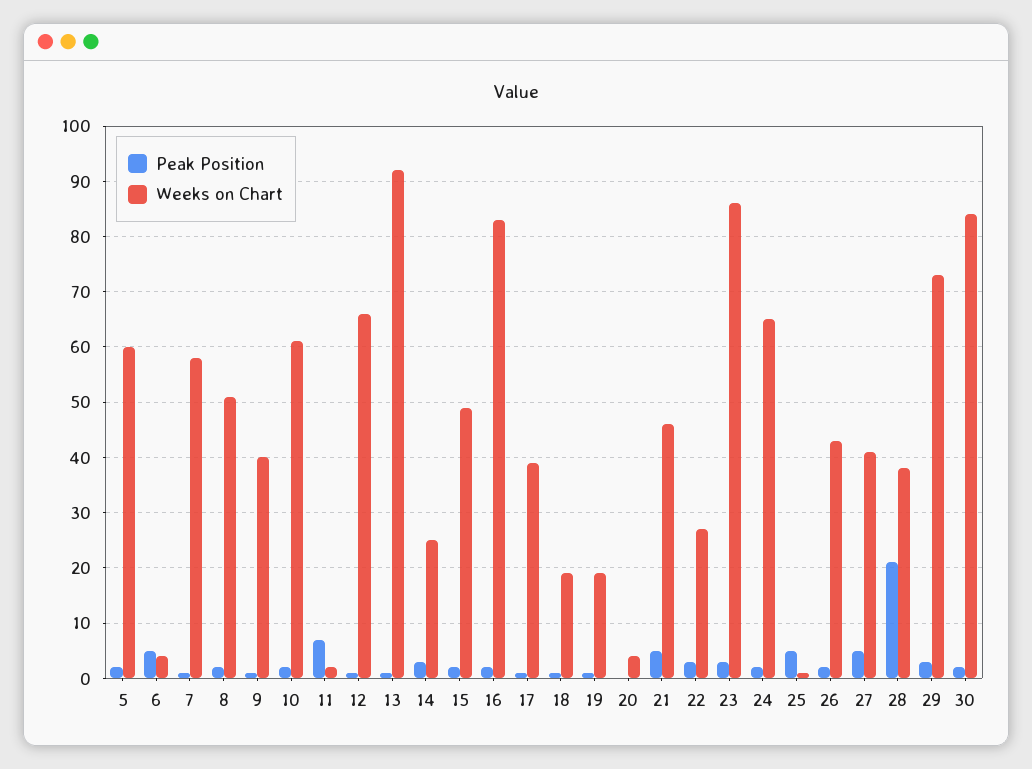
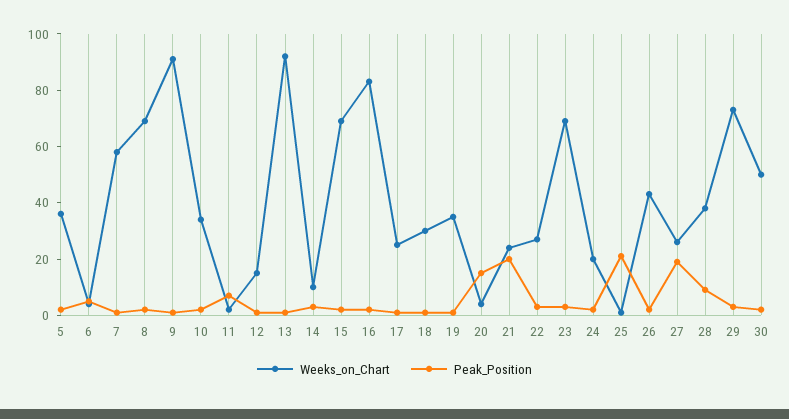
Weeks on Chart, 5: 60 -> 35
Weeks on Chart, 8: 50 -> 70
Weeks on Chart, 9: 40 -> 90
Weeks on Chart, 10: 60 -> 35
Weeks on Chart, 12: 65 -> 15
Weeks on Chart, 14: 25 -> 10
Weeks on Chart, 15: 50 -> 70
Weeks on Chart, 17: 40 -> 25
Weeks on Chart, 18: 20 -> 30
Weeks on Chart, 19: 20 -> 35
Peak Position, 20: 0 -> 15
Peak Position, 21: 5 -> 20
Weeks on Chart, 21: 45 -> 25
Weeks on Chart, 23: 85 -> 70
Weeks on Chart, 24: 65 -> 20
Peak Position, 25: 5 -> 20
Peak Position, 27: 5 -> 20
Weeks on Chart, 27: 40 -> 25
Peak Position, 28: 20 -> 10
Weeks on Chart, 30: 85 -> 50

